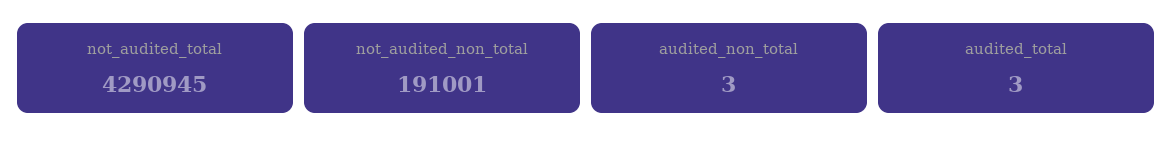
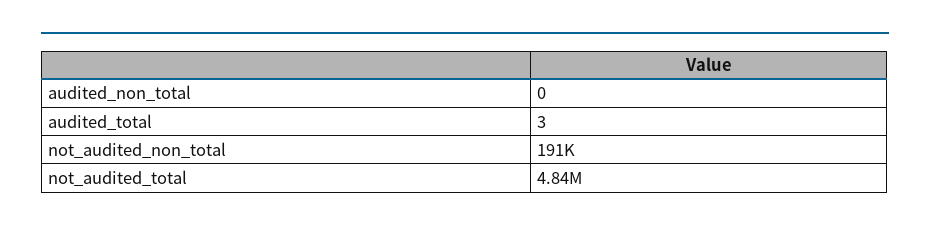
not_audited_total: 4290945 -> 4840000
audited_non_total: 3 -> 0

